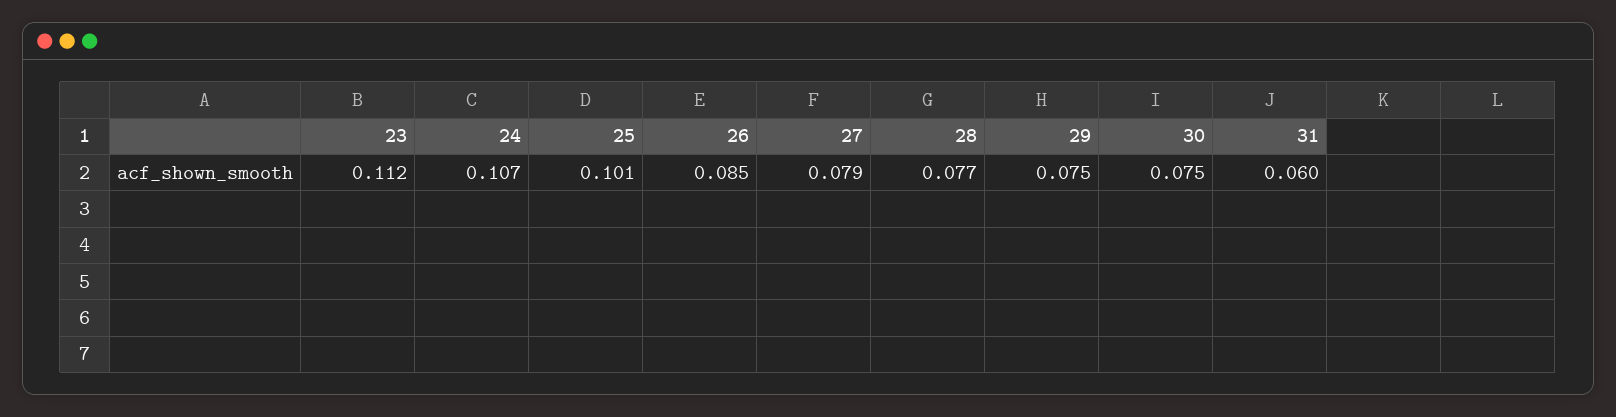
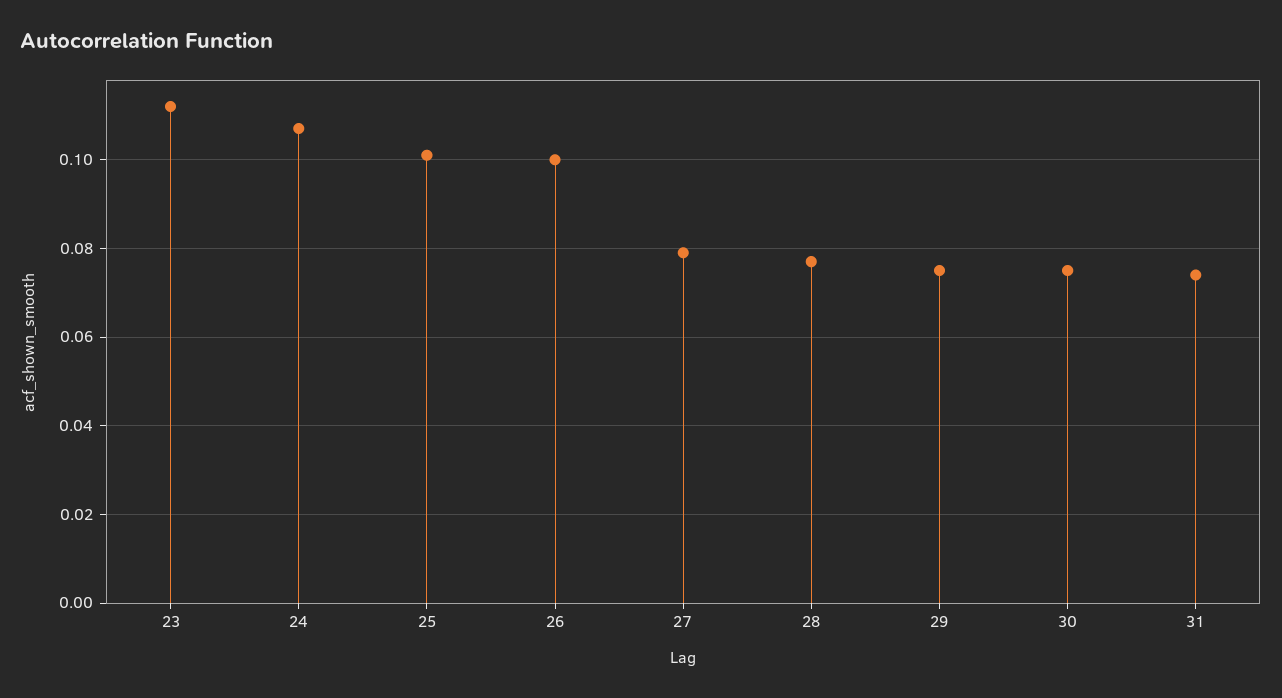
26: 0.085 -> 0.1
31: 0.06 -> 0.075

